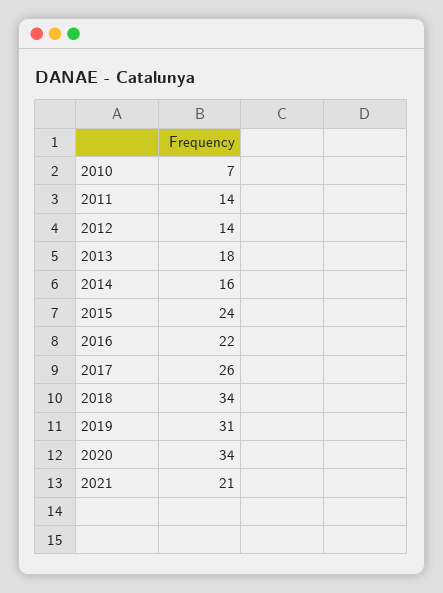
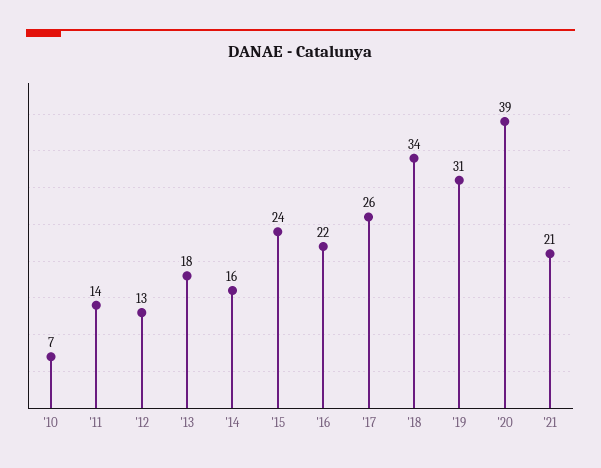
2012: 14 -> 13
2020: 34 -> 39

